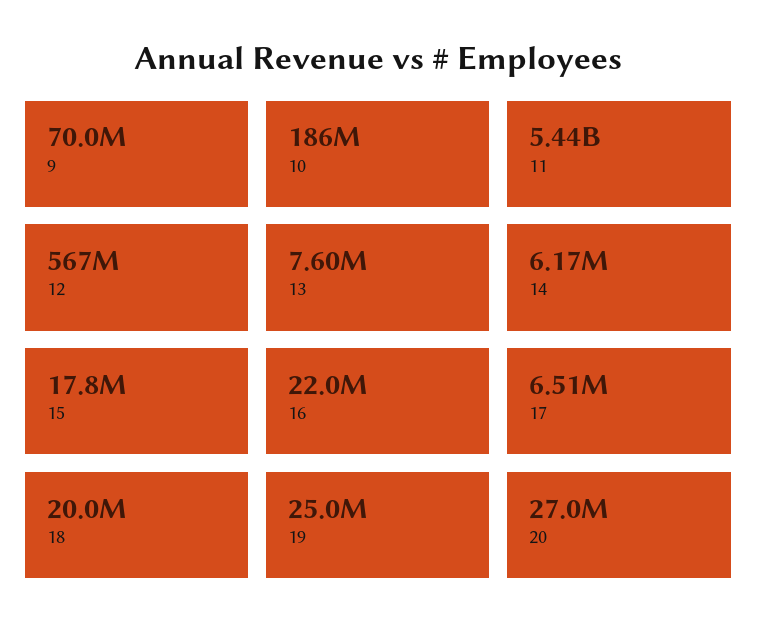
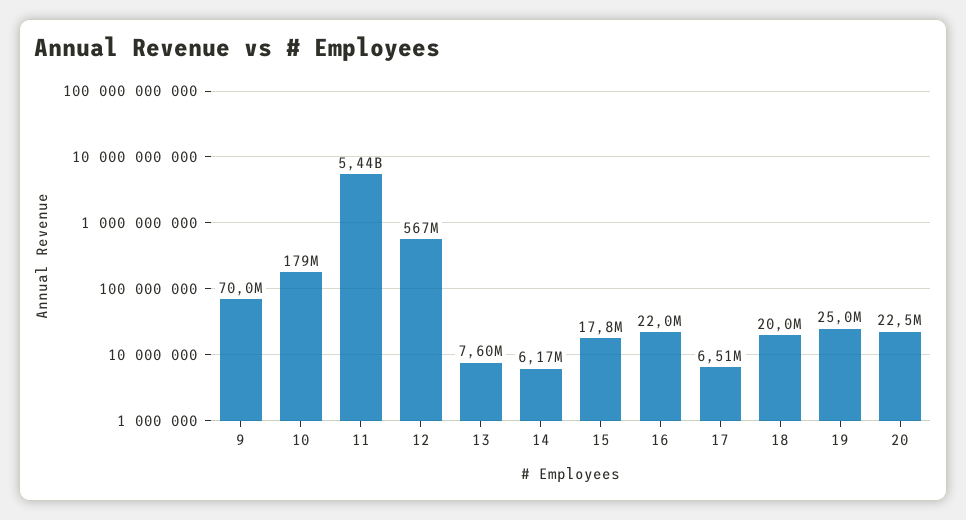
10: 186000000 -> 179000000
20: 27000000 -> 22500000

